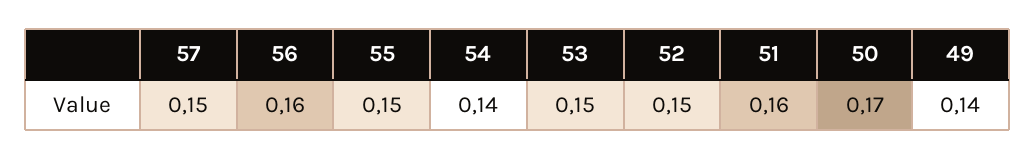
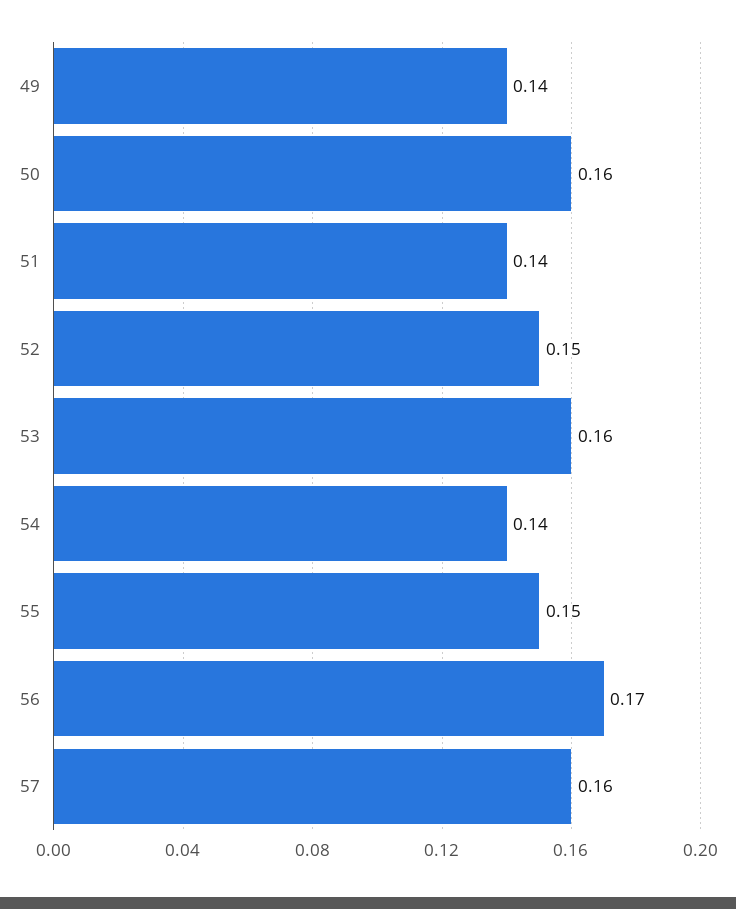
57: 0.15 -> 0.16
56: 0.16 -> 0.17
53: 0.15 -> 0.16
51: 0.16 -> 0.14
50: 0.17 -> 0.16

